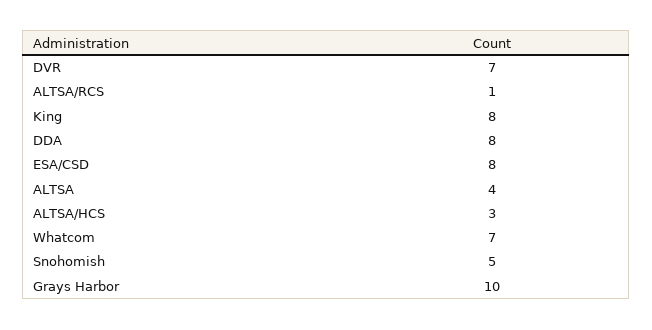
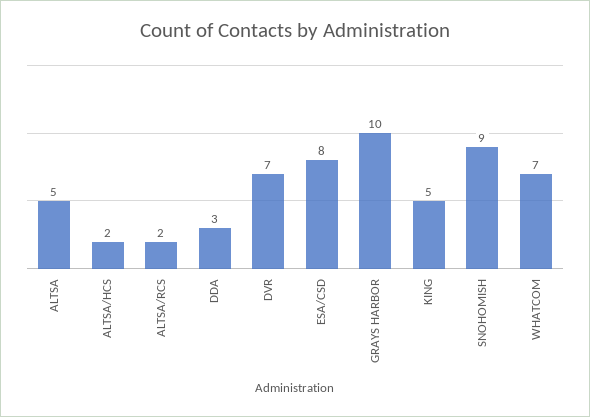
ALTSA/RCS: 1 -> 2
King: 8 -> 5
DDA: 8 -> 3
ALTSA: 4 -> 5
ALTSA/HCS: 3 -> 2
Snohomish: 5 -> 9

